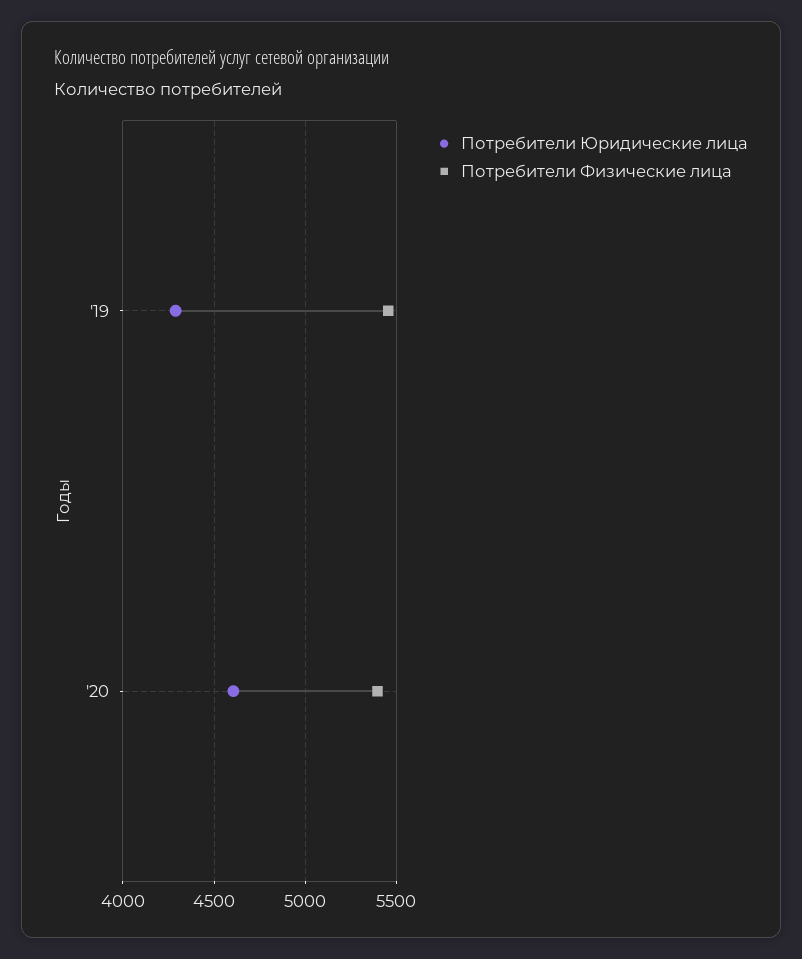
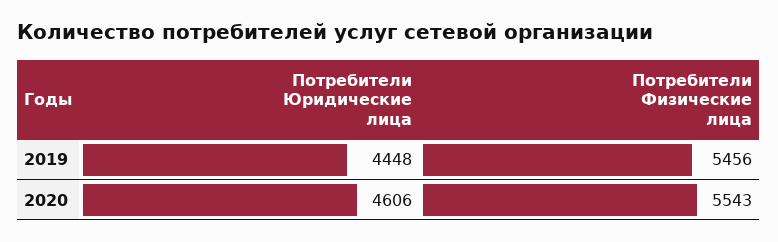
Потребители Юридические лица, '19: 4300 -> 4448
Потребители Физические лица, '20: 5400 -> 5543

